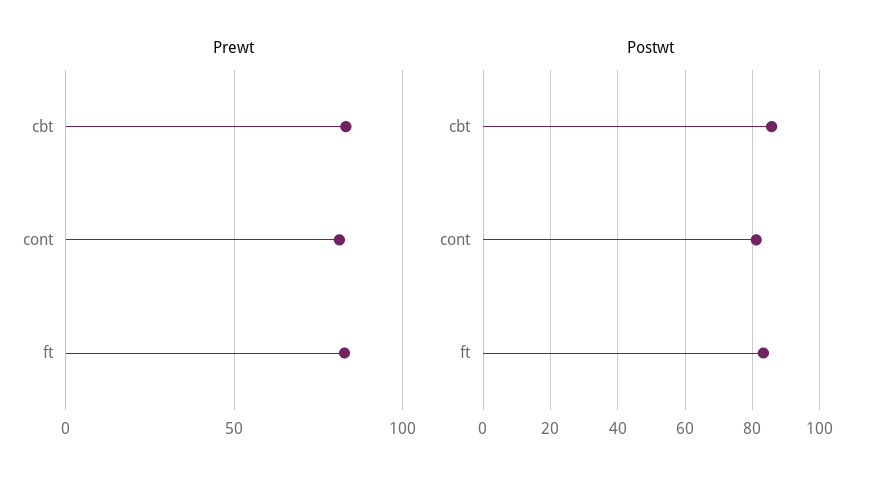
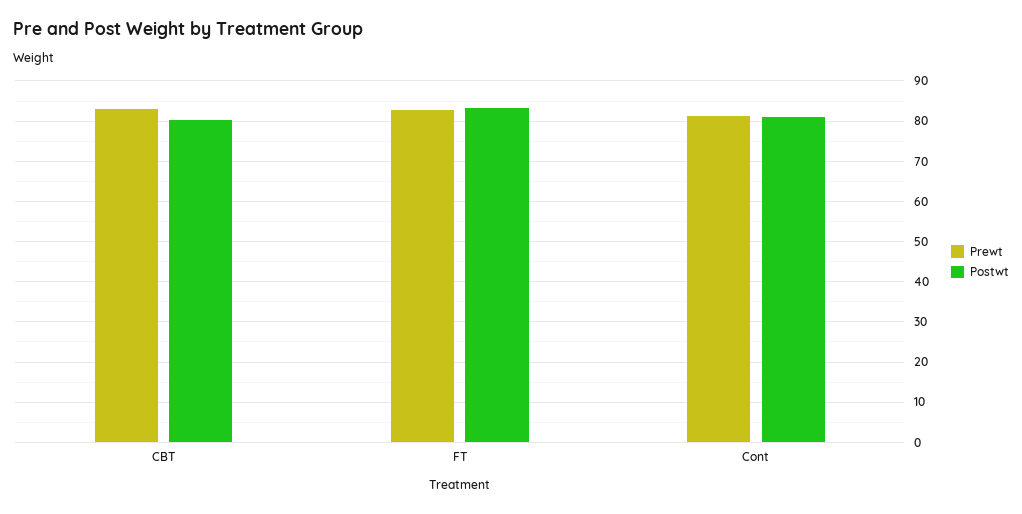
Postwt, cbt: 86 -> 80

